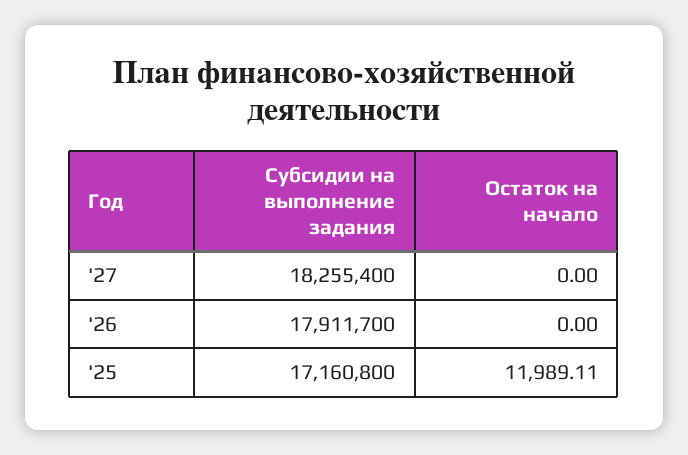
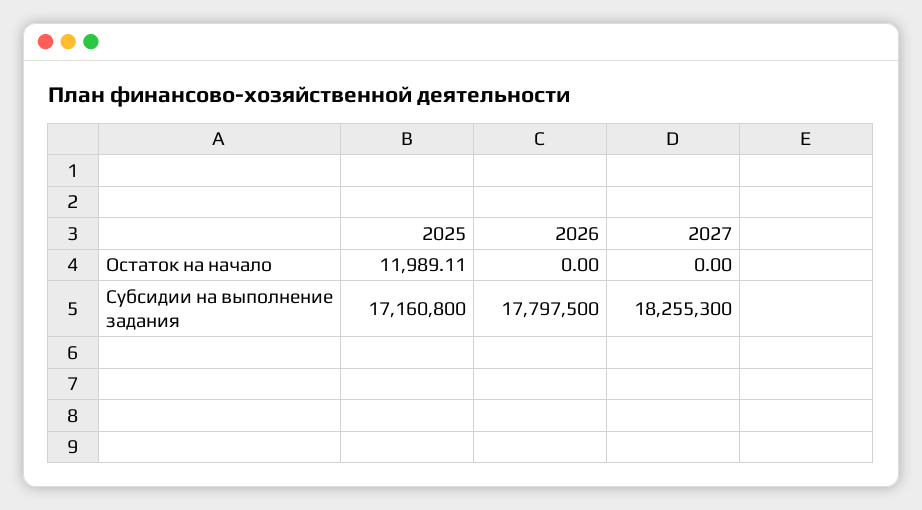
Субсидии на выполнение задания, '27: 18255400 -> 18255300
Субсидии на выполнение задания, '26: 17911700 -> 17797500

